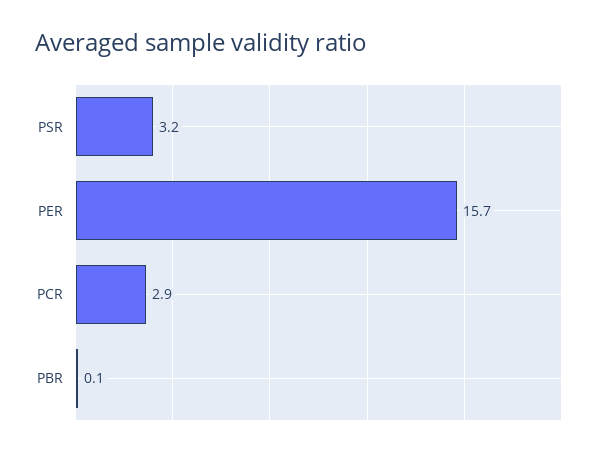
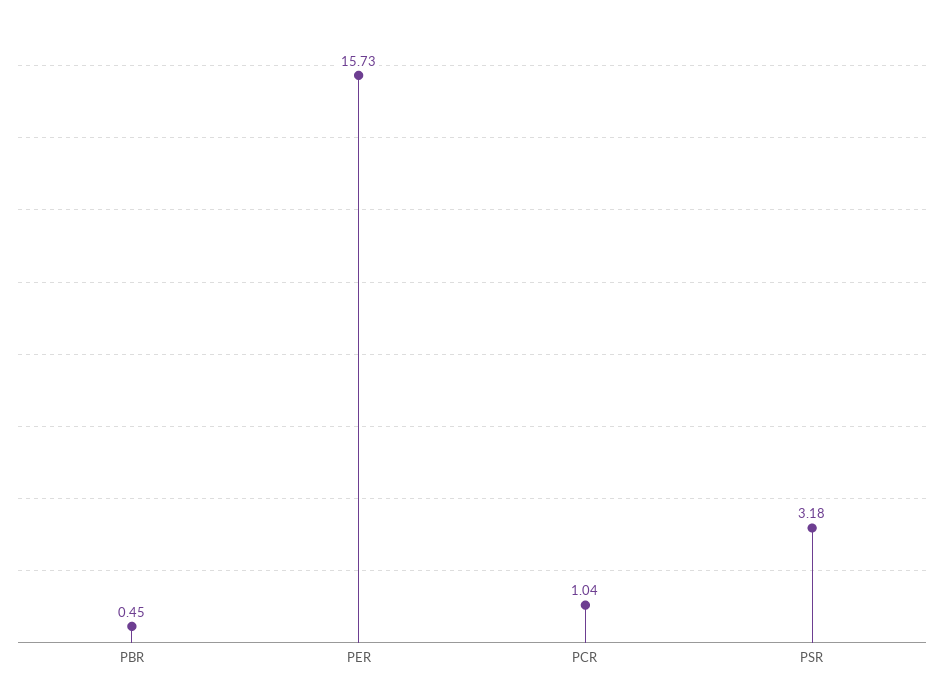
PCR: 2.9 -> 1.04
PBR: 0.1 -> 0.45

